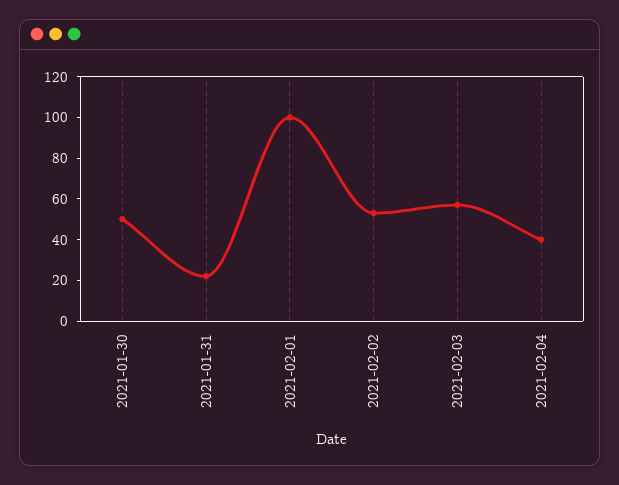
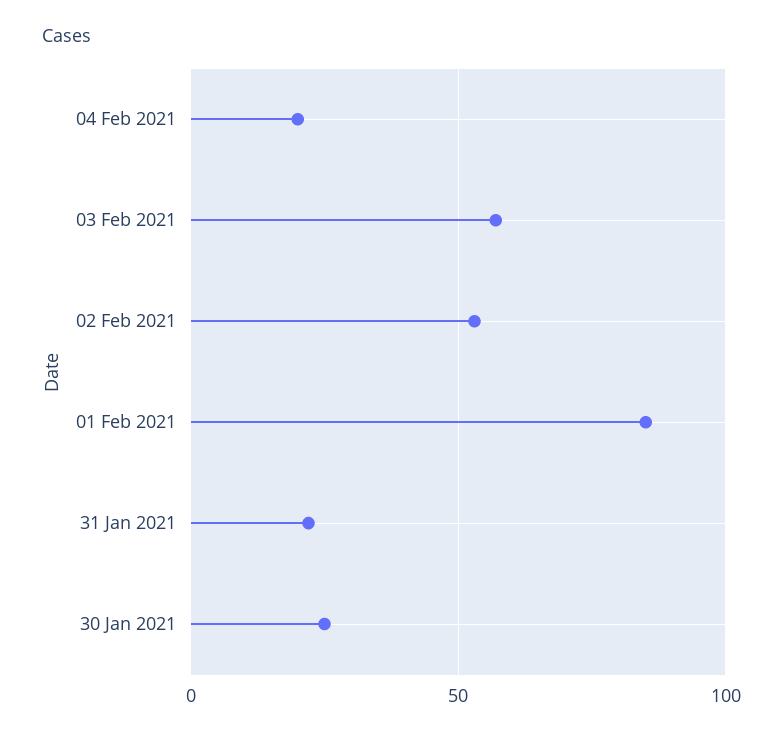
2021-01-30: 50 -> 25
2021-02-01: 100 -> 85
2021-02-04: 40 -> 20

